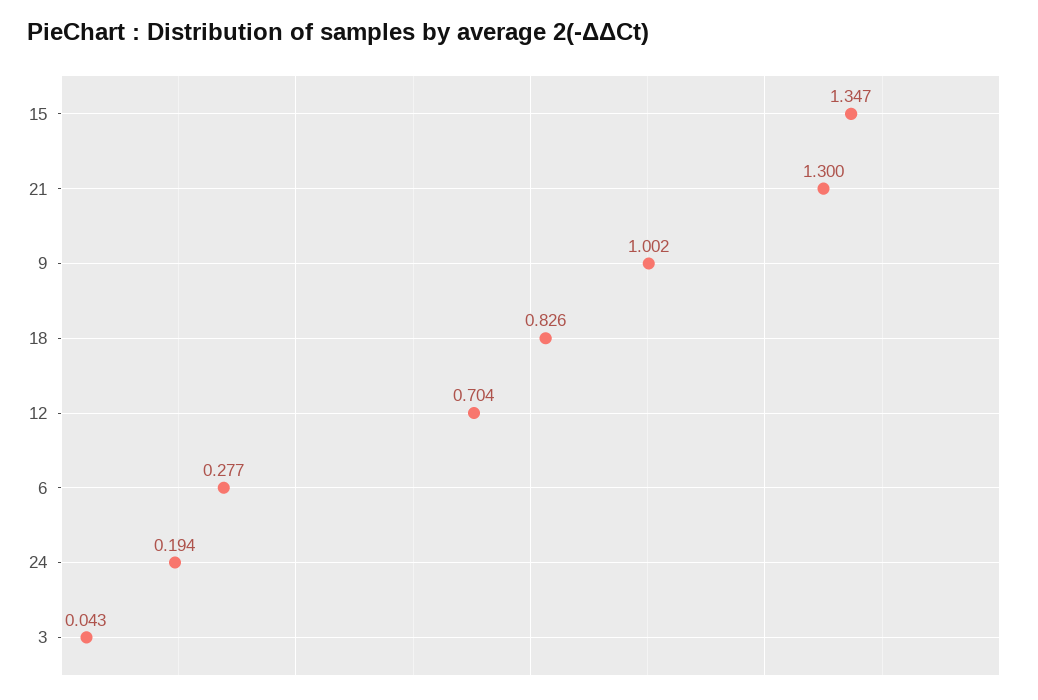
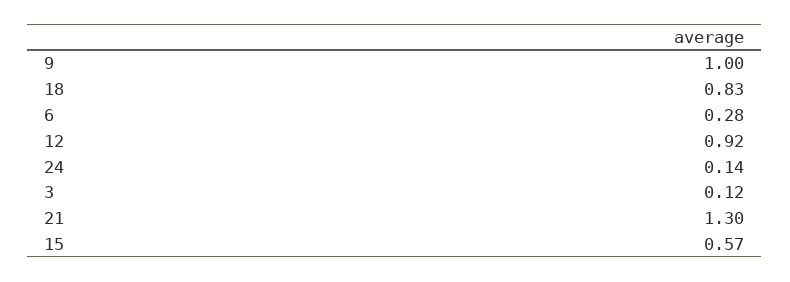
15: 1.347 -> 0.57
12: 0.704 -> 0.92
24: 0.194 -> 0.14
3: 0.043 -> 0.12

